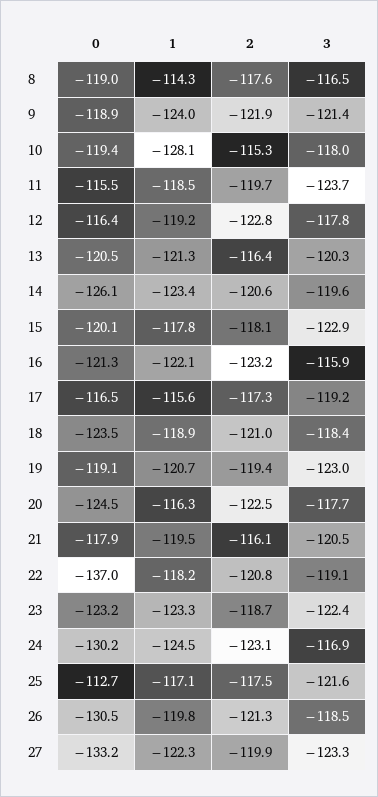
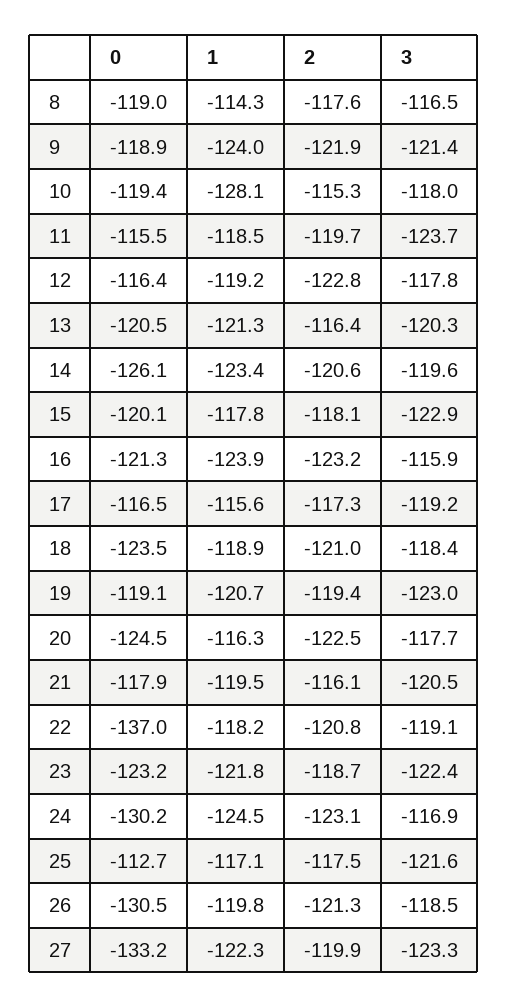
1, 16: -122.1 -> -123.9
1, 23: -123.3 -> -121.8

